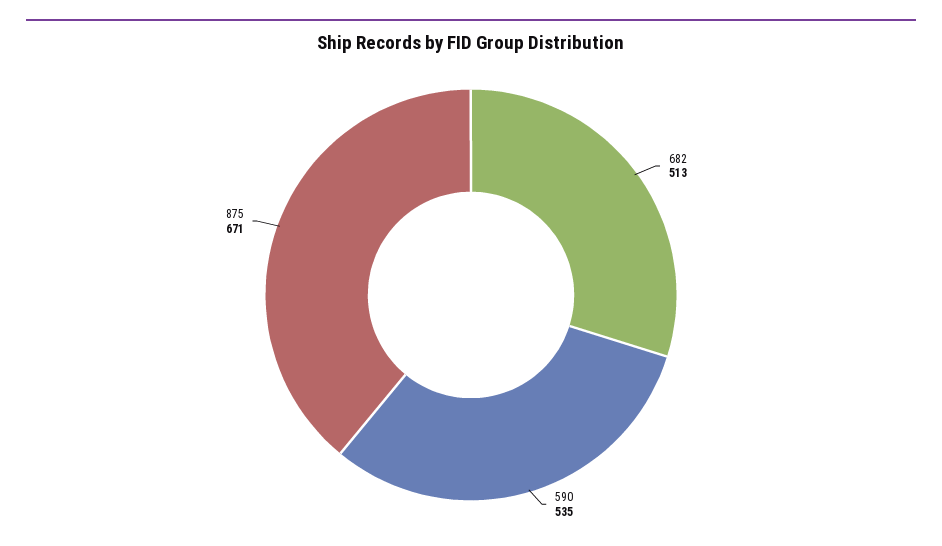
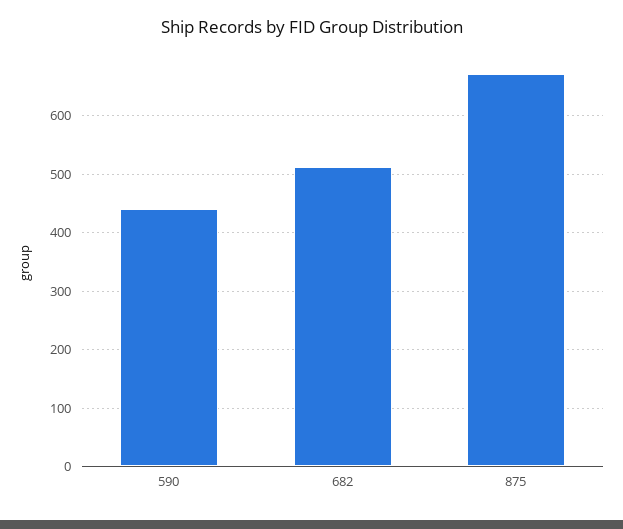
590: 535 -> 440

